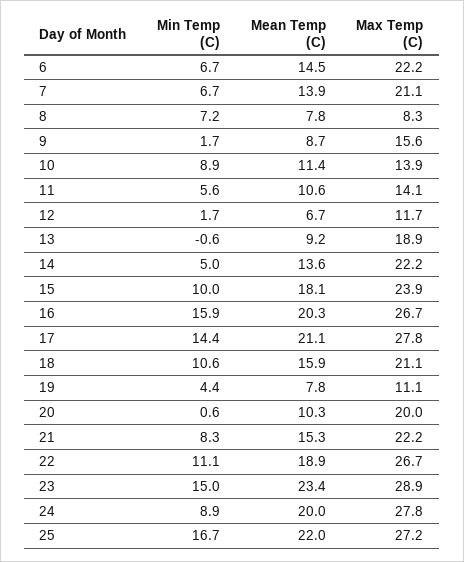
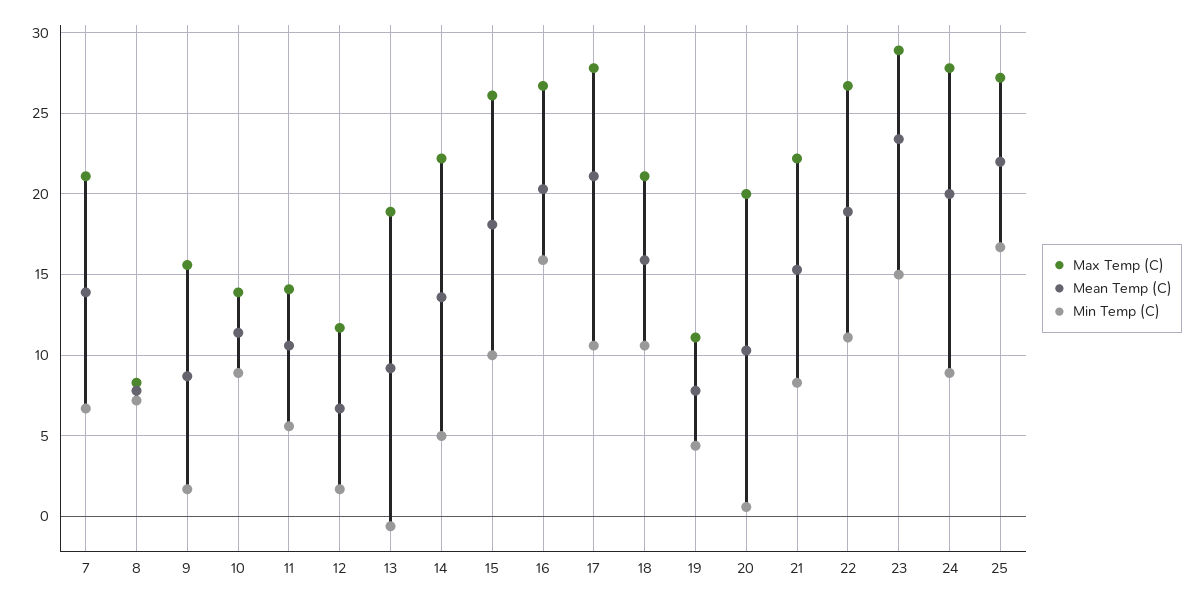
Min Temp (C), 6: 6.7 -> none
Mean Temp (C), 6: 14.5 -> none
Max Temp (C), 6: 22.2 -> none
Max Temp (C), 15: 23.9 -> 26
Min Temp (C), 17: 14.4 -> 10.5

